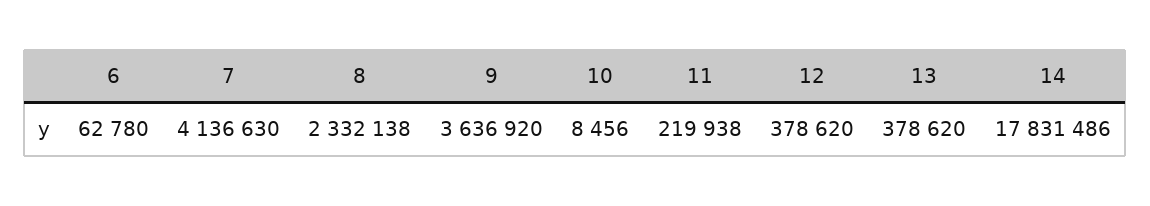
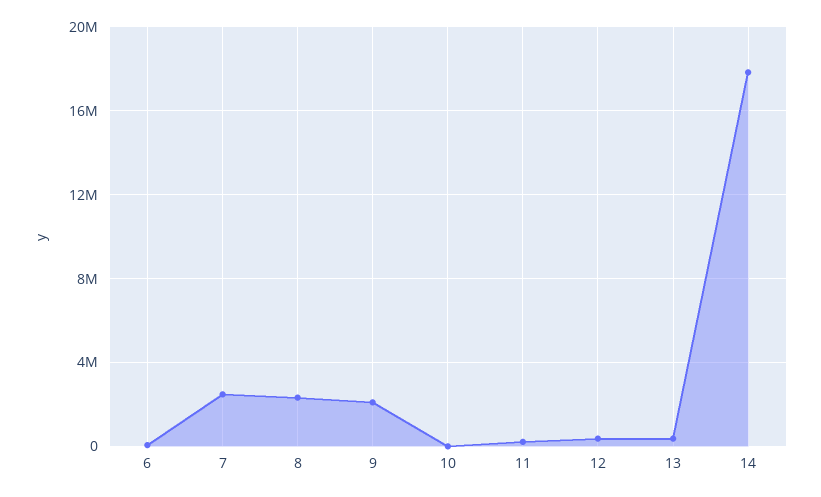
7: 4136630 -> 2500000
9: 3636920 -> 2000000

